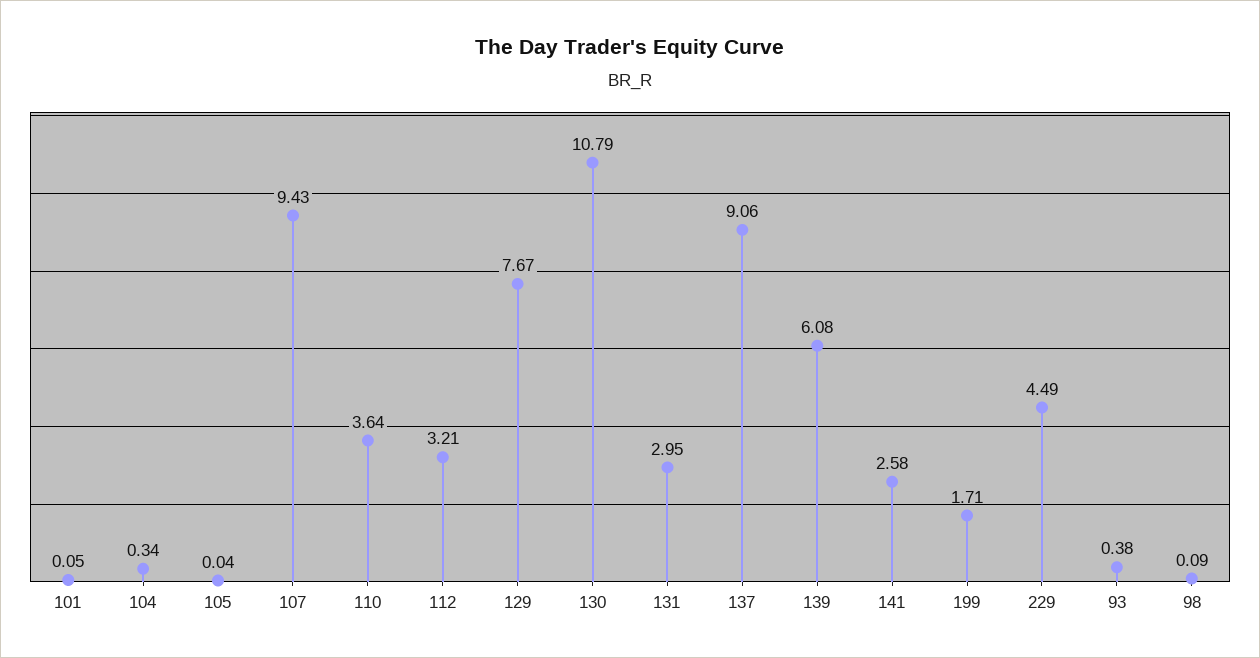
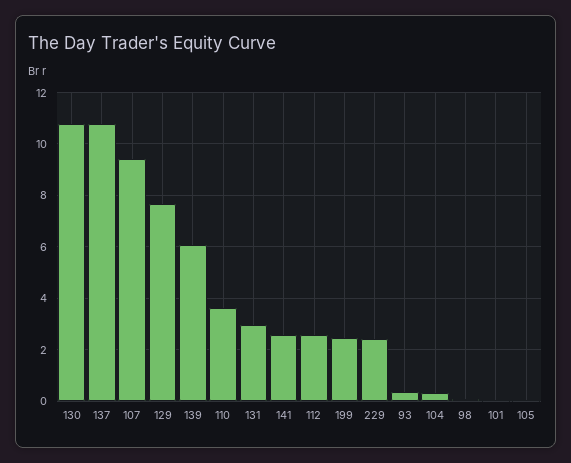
112: 3.21 -> 2.5
137: 9.06 -> 10.75
199: 1.71 -> 2.5
229: 4.49 -> 2.5

